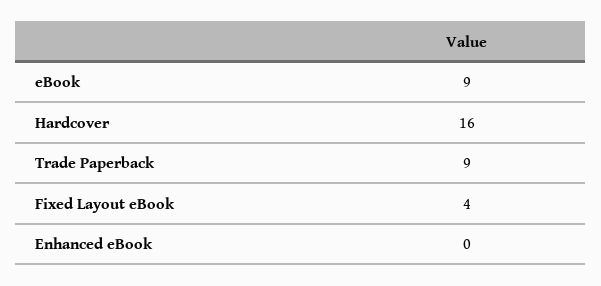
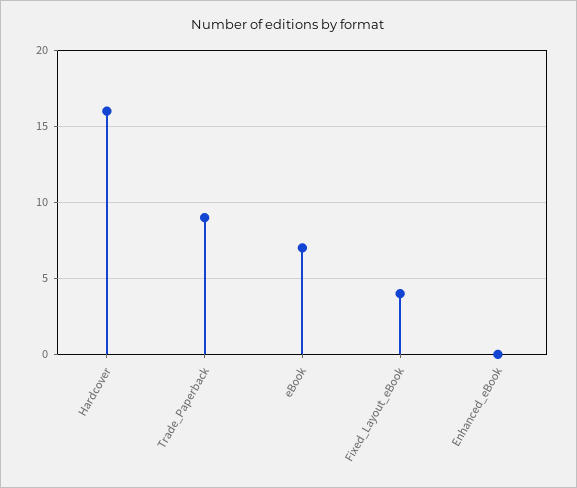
eBook: 9 -> 7

